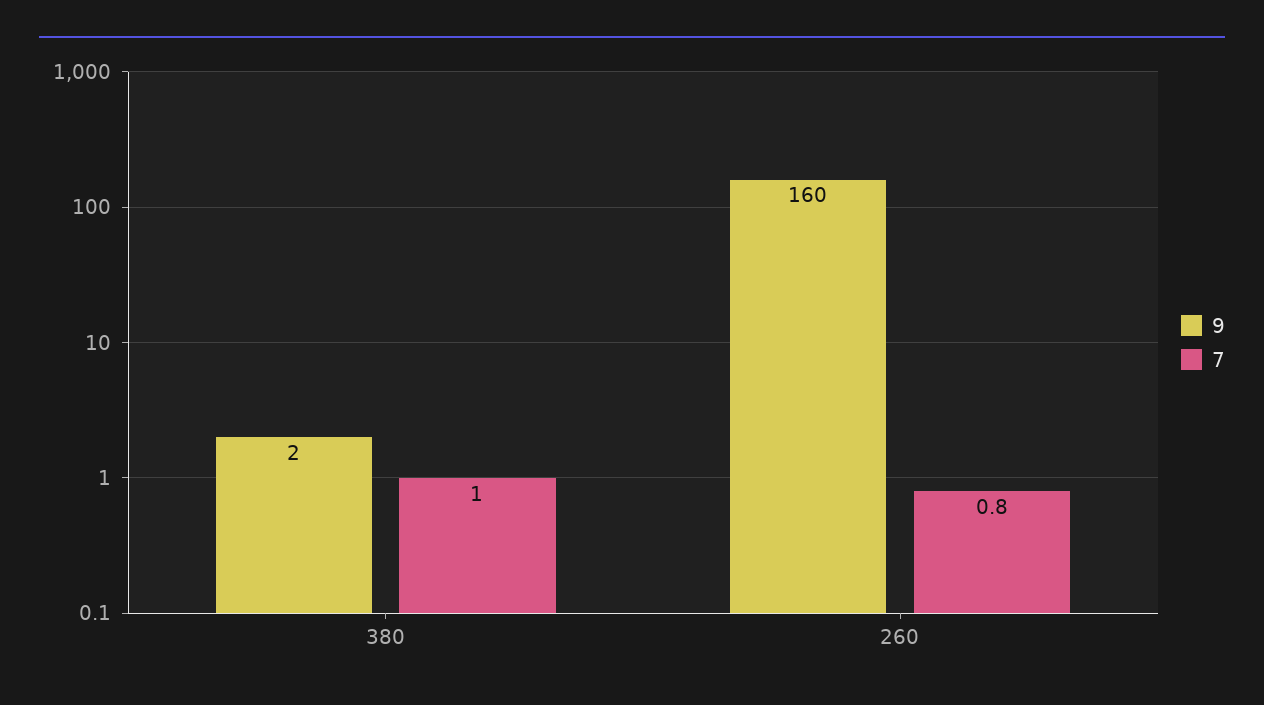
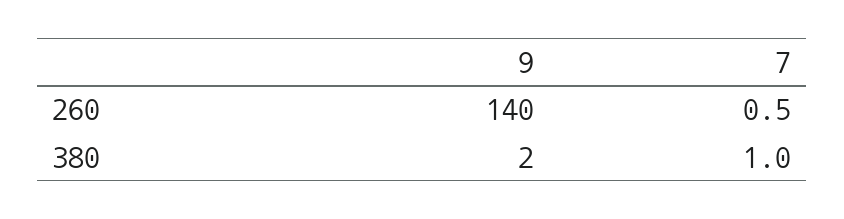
9, 260: 160 -> 140
7, 260: 0.8 -> 0.5

